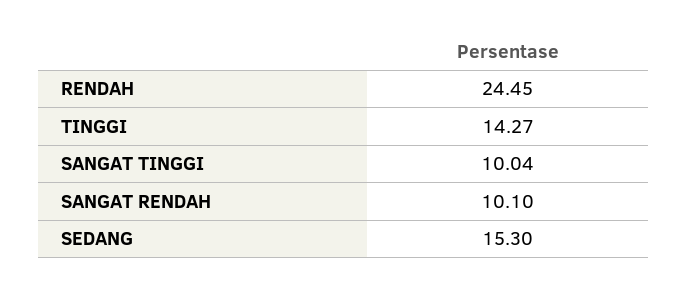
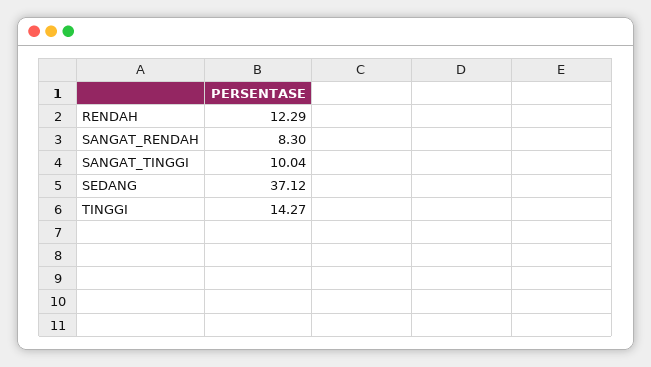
RENDAH: 24.45 -> 12.29
SANGAT RENDAH: 10.1 -> 8.3
SEDANG: 15.3 -> 37.12

